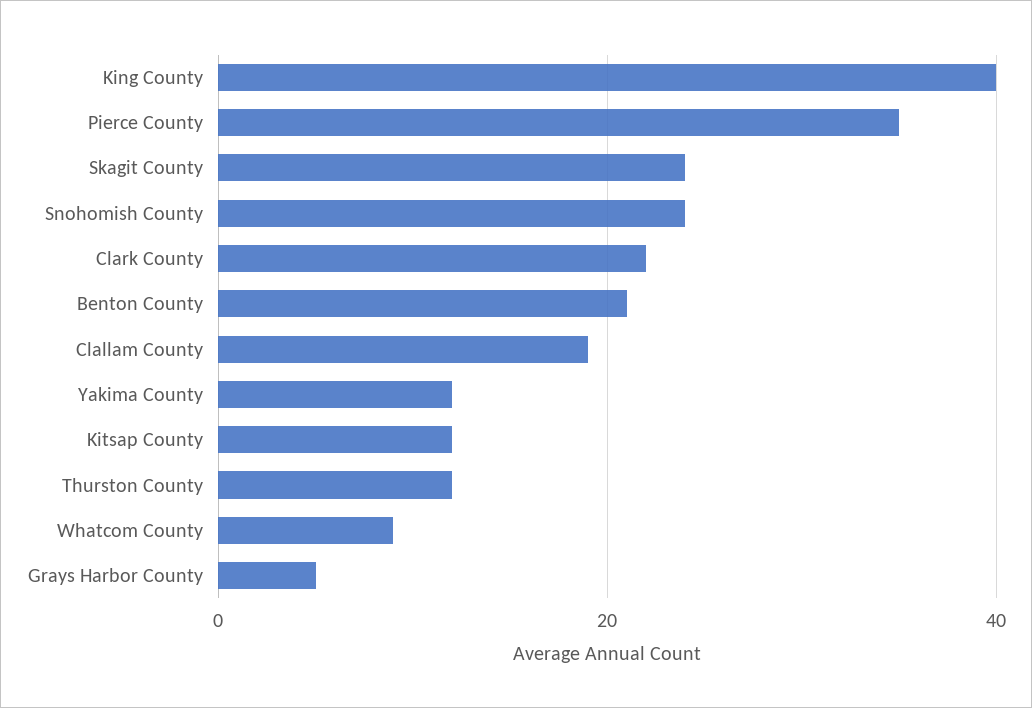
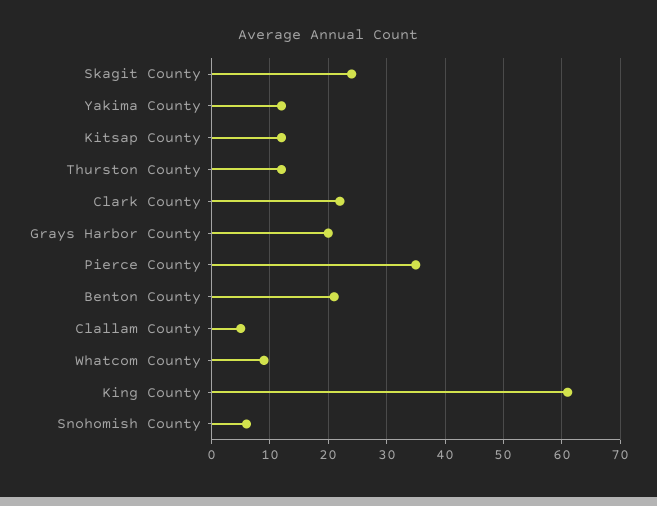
King County: 40 -> 60
Snohomish County: 25 -> 5
Clallam County: 20 -> 5
Grays Harbor County: 5 -> 20

